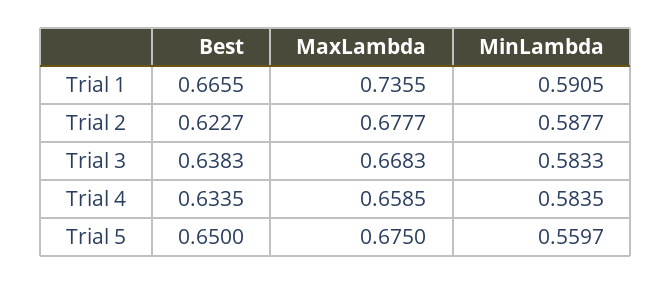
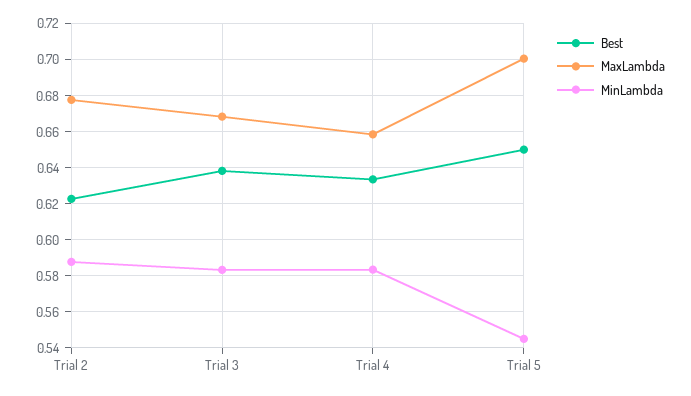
Best, Trial 1: 0.6655 -> none
MaxLambda, Trial 1: 0.7355 -> none
MinLambda, Trial 1: 0.5905 -> none
MaxLambda, Trial 5: 0.675 -> 0.7
MinLambda, Trial 5: 0.5597 -> 0.545

